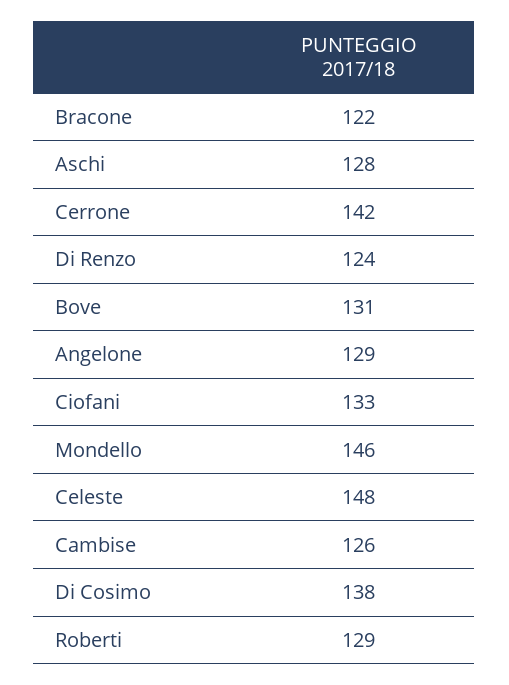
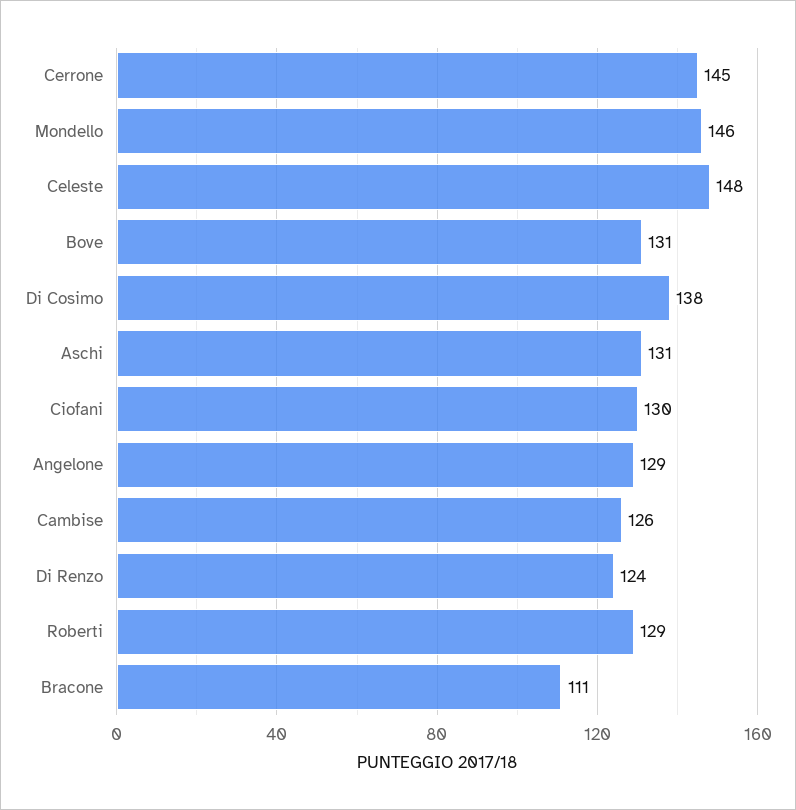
Bracone: 122 -> 111
Aschi: 128 -> 131
Cerrone: 142 -> 145
Ciofani: 133 -> 130

